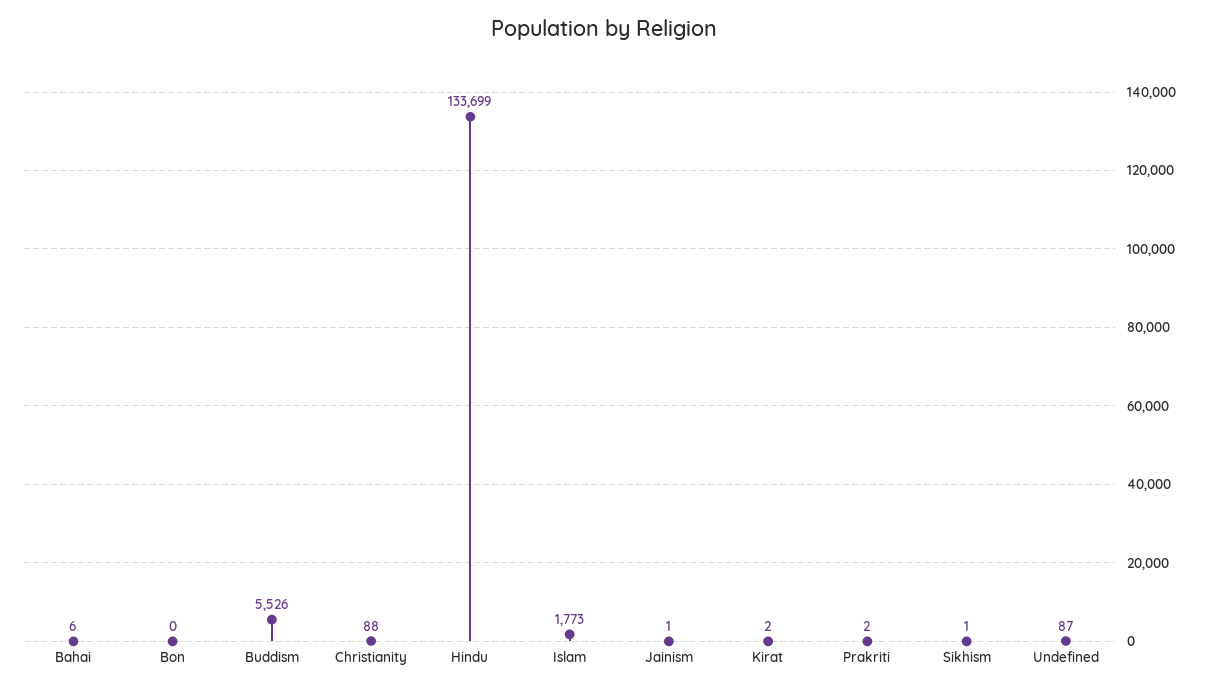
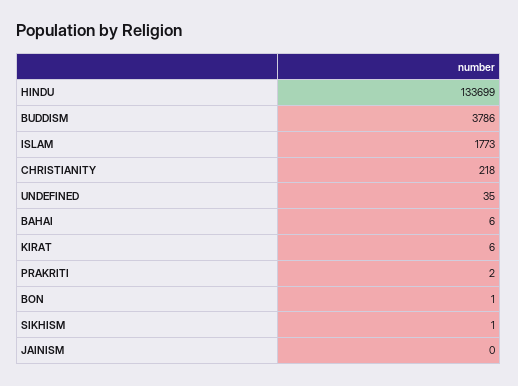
Bon: 0 -> 1
Buddism: 5526 -> 3786
Christianity: 88 -> 218
Jainism: 1 -> 0
Kirat: 2 -> 6
Undefined: 87 -> 35

